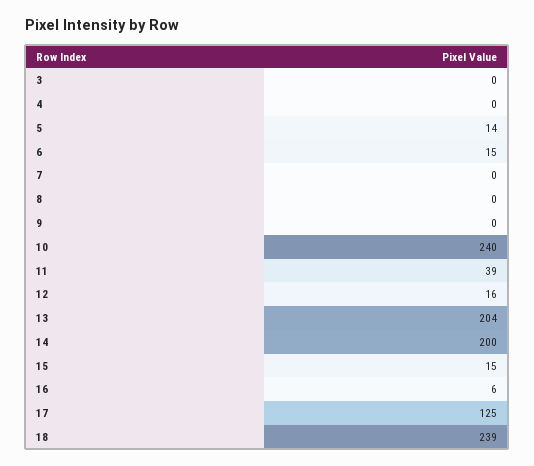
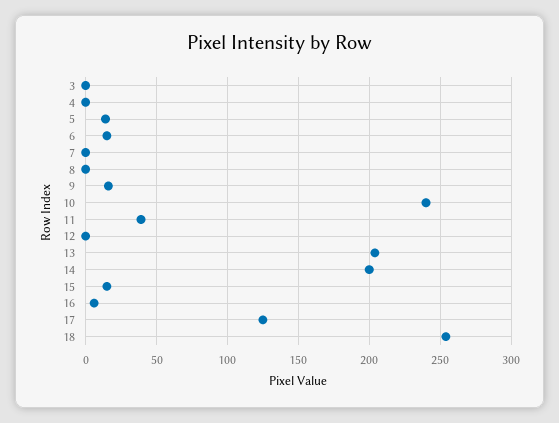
9: 0 -> 15
12: 16 -> 0
18: 239 -> 255

